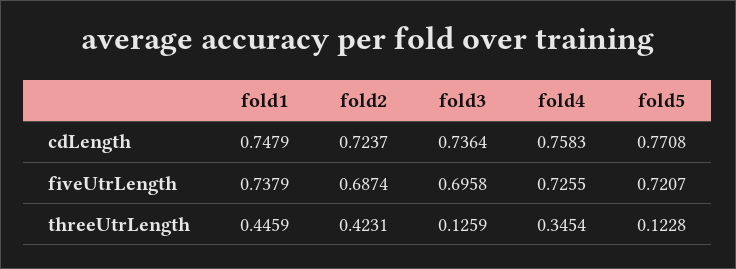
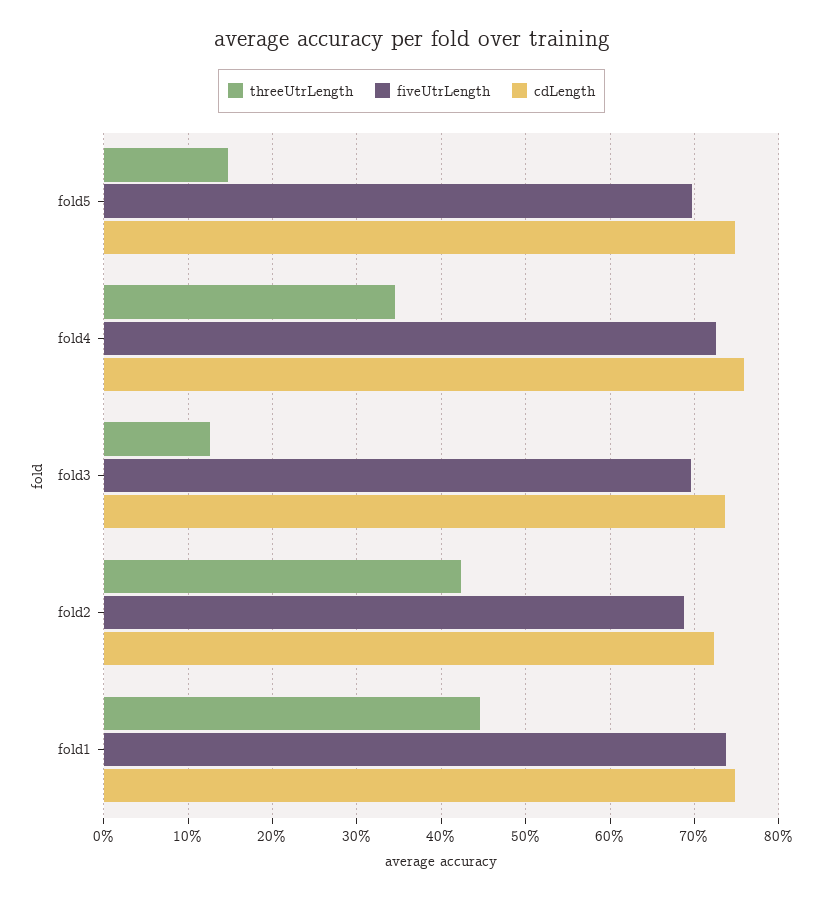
cdLength, fold5: 0.7708 -> 0.75
fiveUtrLength, fold5: 0.7207 -> 0.7
threeUtrLength, fold5: 0.1228 -> 0.15

